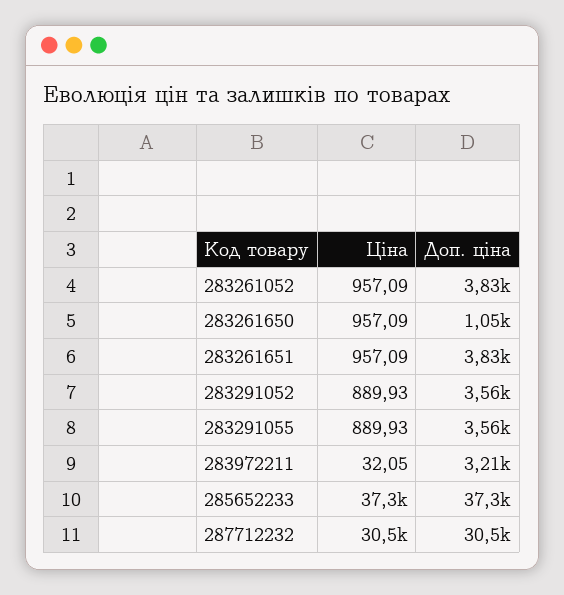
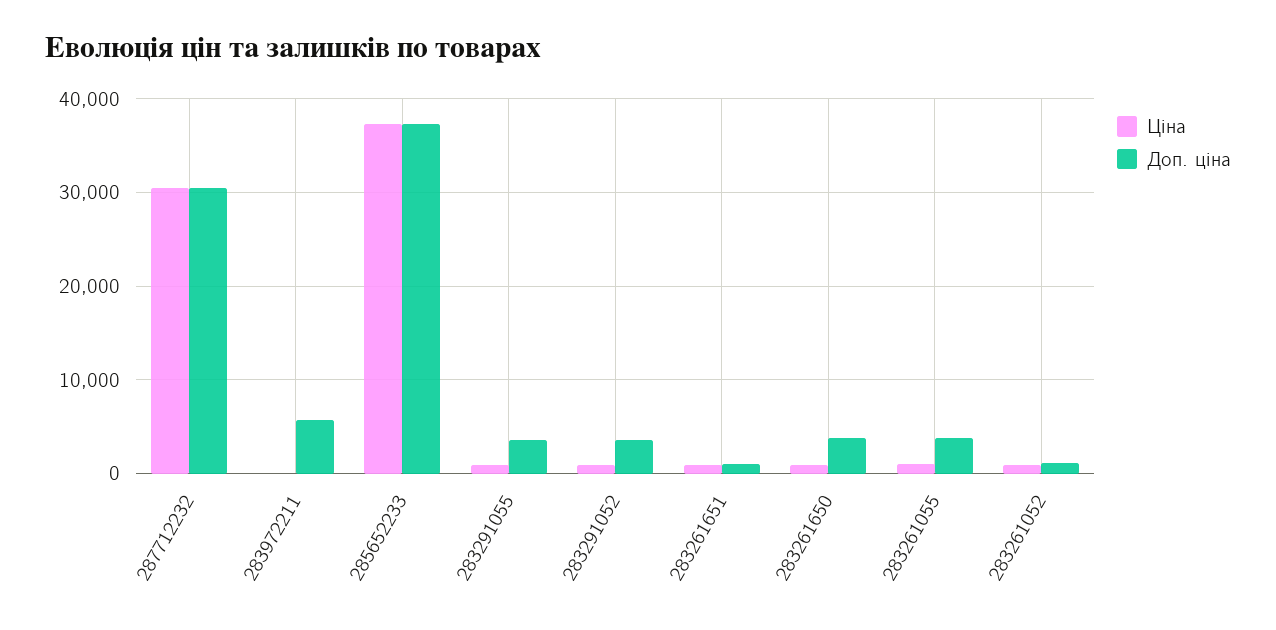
Доп. ціна, 283261052: 3830 -> 1000
Доп. ціна, 283261650: 1050 -> 4000
Доп. ціна, 283261651: 3830 -> 1000
Доп. ціна, 283972211: 3210 -> 6000
Ціна, 283261055: none -> 1000
Доп. ціна, 283261055: none -> 4000

